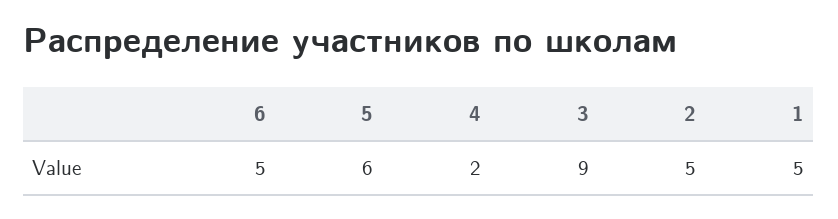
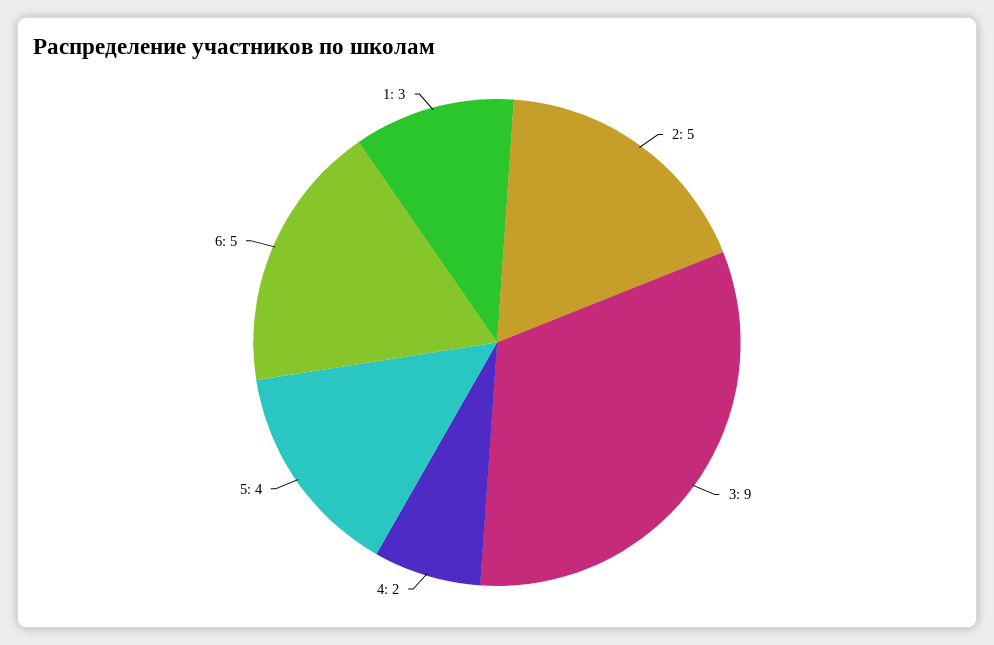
5: 6 -> 4
1: 5 -> 3

